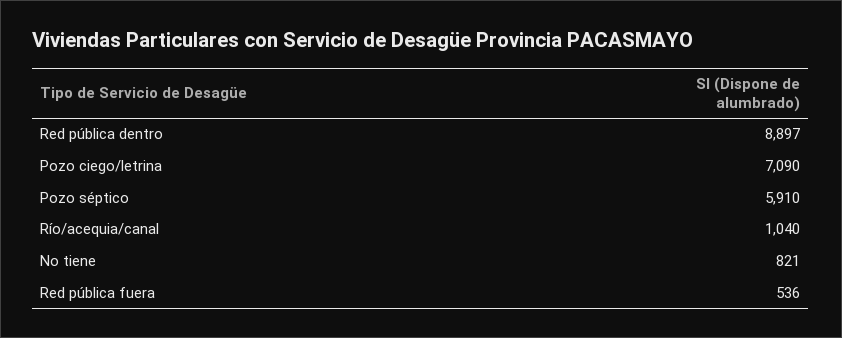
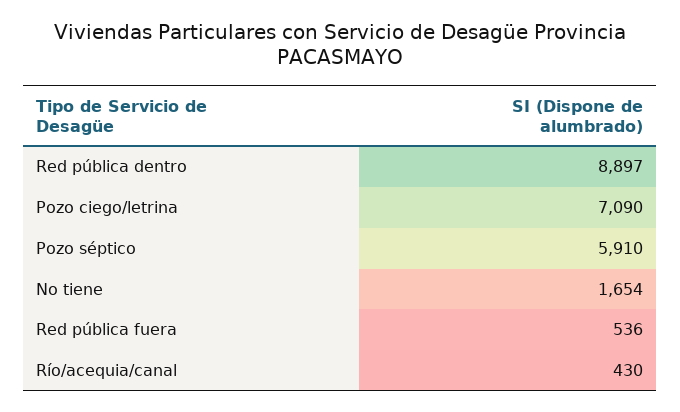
Río/acequia/canal: 1040 -> 430
No tiene: 821 -> 1654

